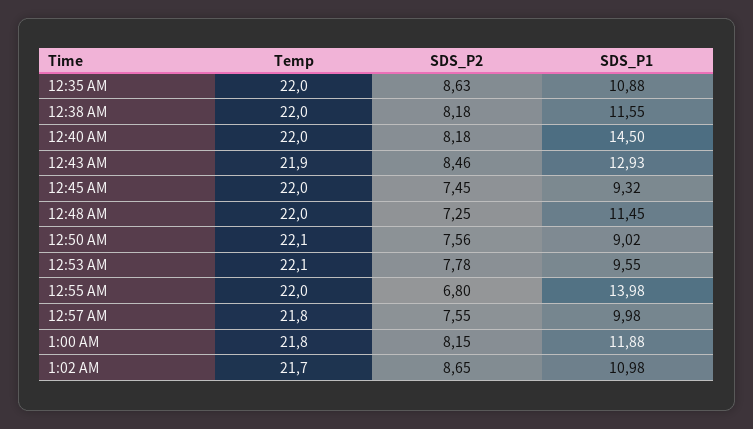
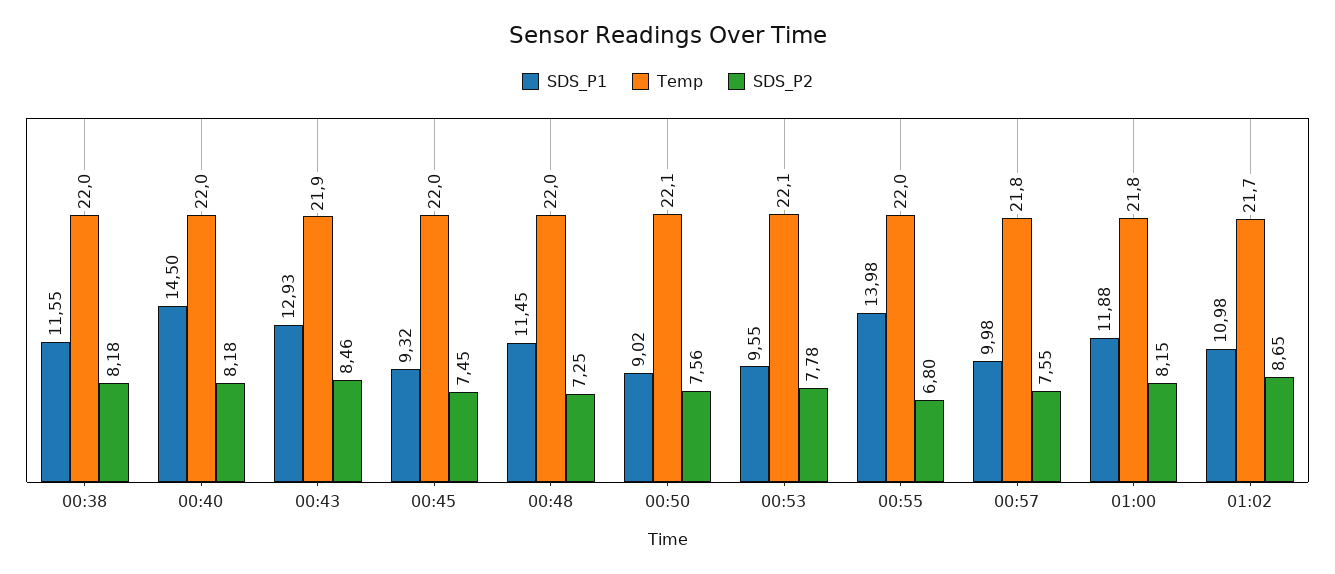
Temp, 12:35 AM: 22 -> none
SDS_P2, 12:35 AM: 8.63 -> none
SDS_P1, 12:35 AM: 10.88 -> none

